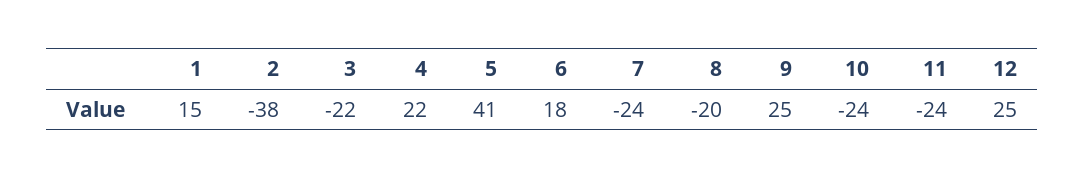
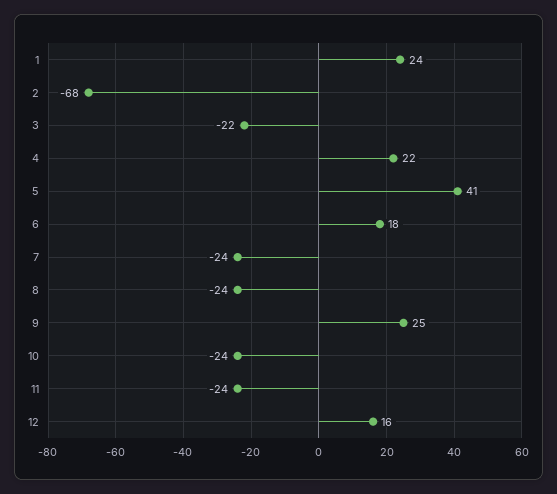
1: 15 -> 24
2: -38 -> -68
8: -20 -> -24
12: 25 -> 16

